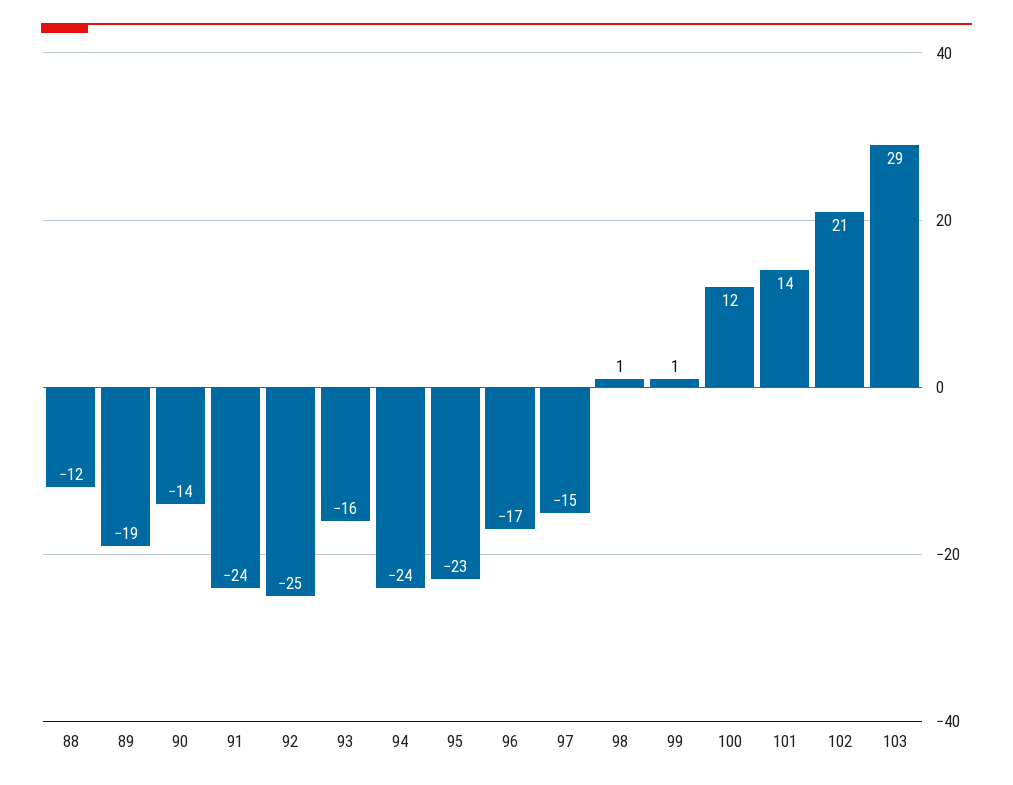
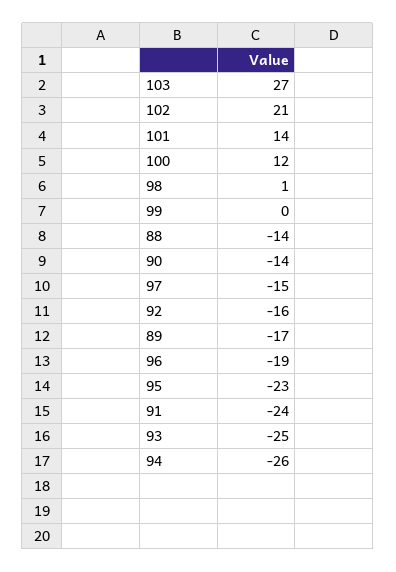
88: -12 -> -14
89: -19 -> -17
92: -25 -> -16
93: -16 -> -25
94: -24 -> -26
96: -17 -> -19
99: 1 -> 0
103: 29 -> 27

